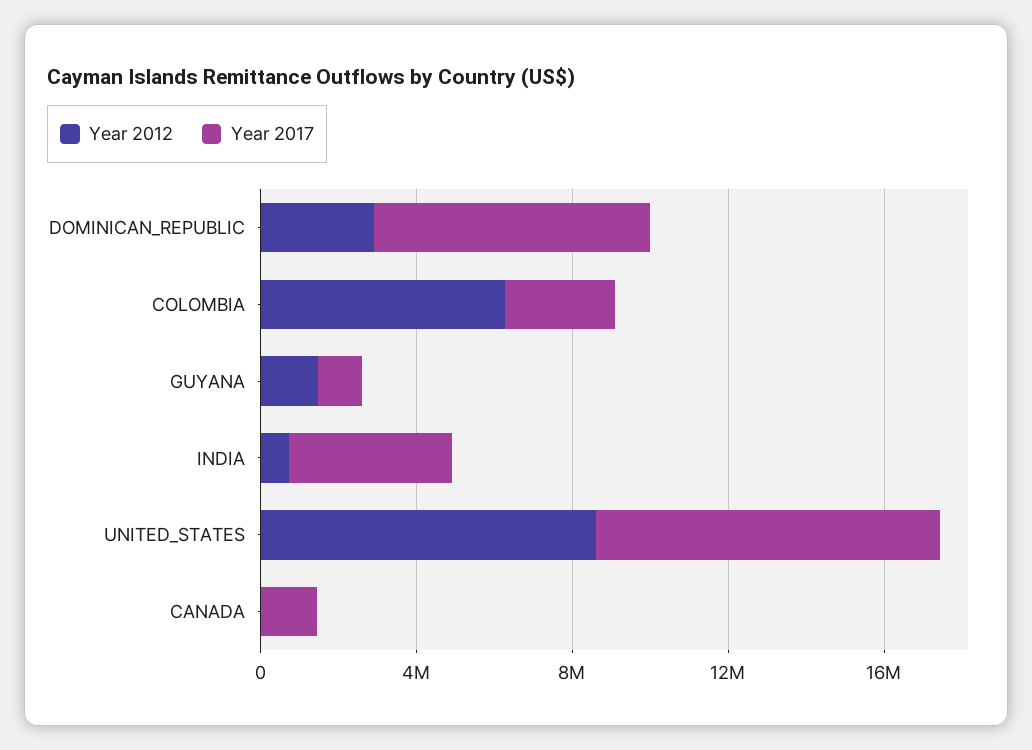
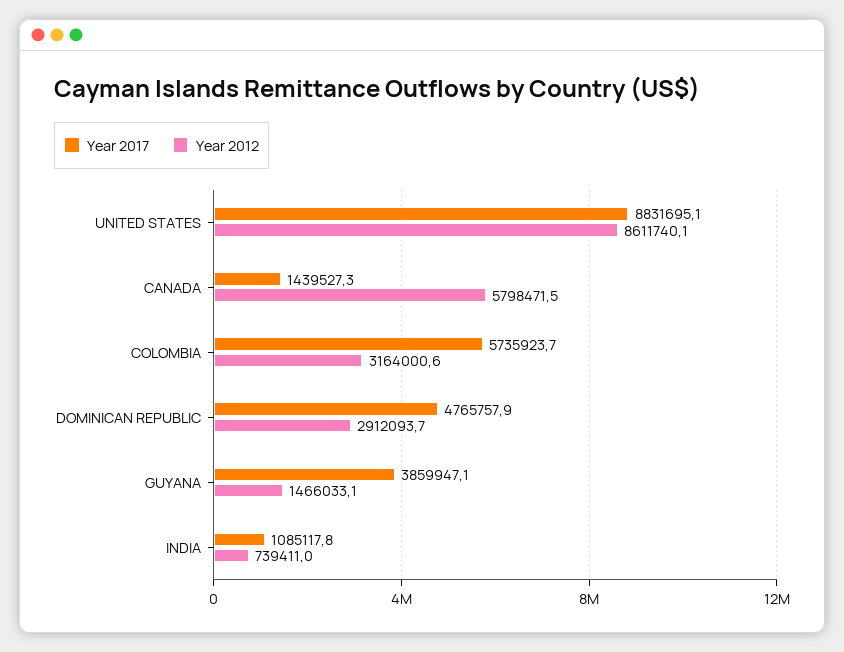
Year 2017, DOMINICAN_REPUBLIC: 7000000 -> 4765757.9
Year 2012, COLOMBIA: 6000000 -> 3164000.6
Year 2017, COLOMBIA: 3000000 -> 5735923.7
Year 2017, GUYANA: 1000000 -> 3859947.1
Year 2017, INDIA: 4000000 -> 1085117.8
Year 2012, CANADA: 0 -> 5798471.5

